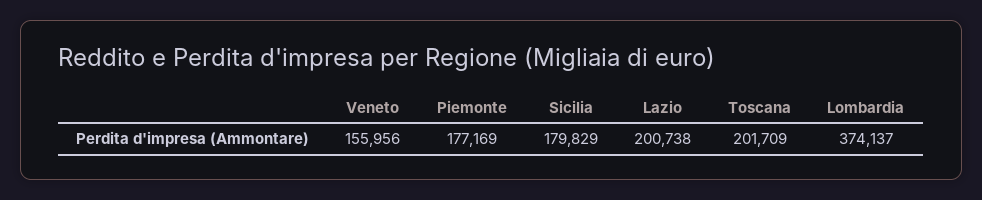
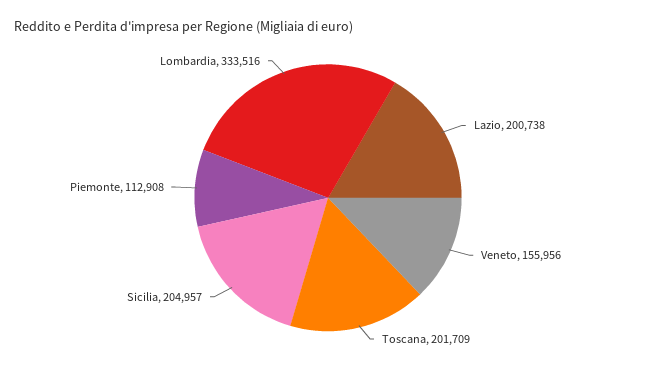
Piemonte: 177169 -> 112908
Sicilia: 179829 -> 204957
Lombardia: 374137 -> 333516

